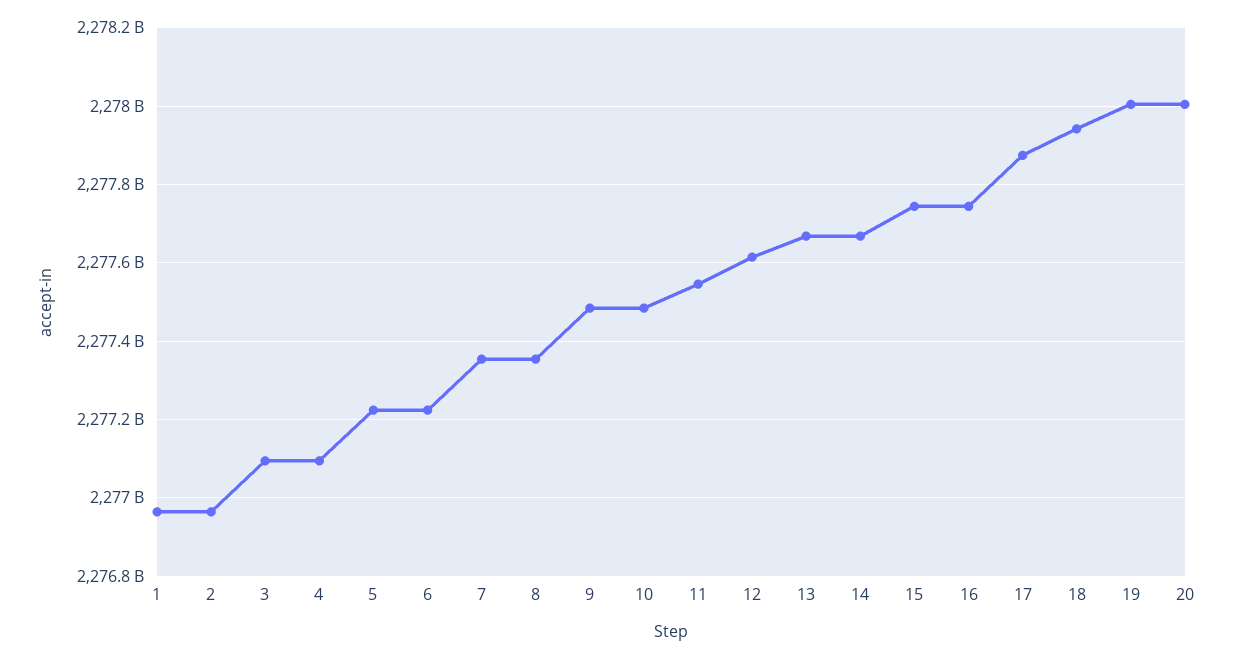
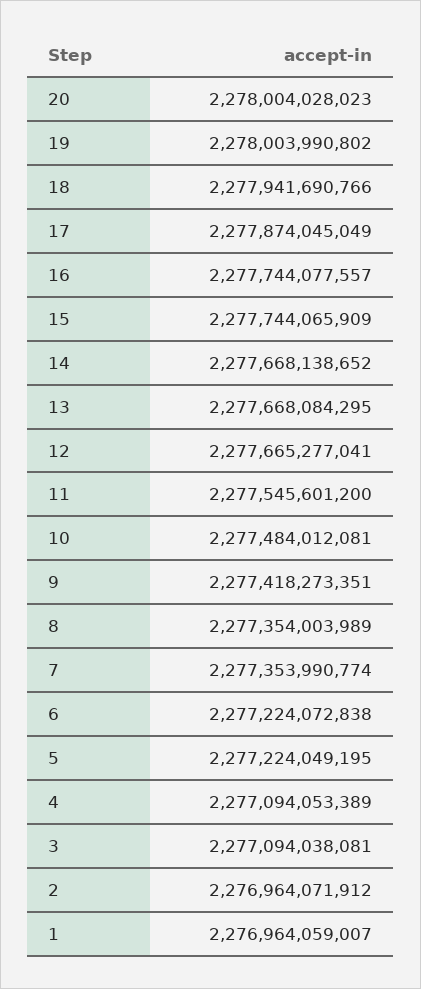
9: 2277480000000 -> 2277418273351
12: 2277620000000 -> 2277665277041

